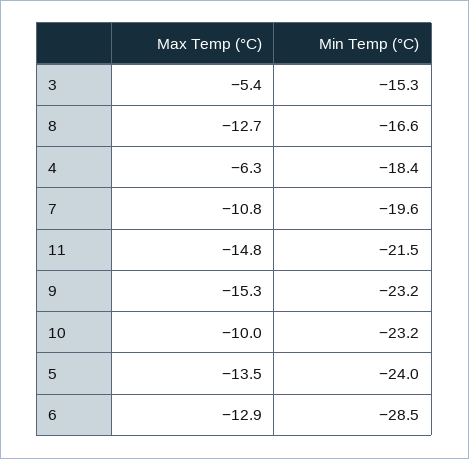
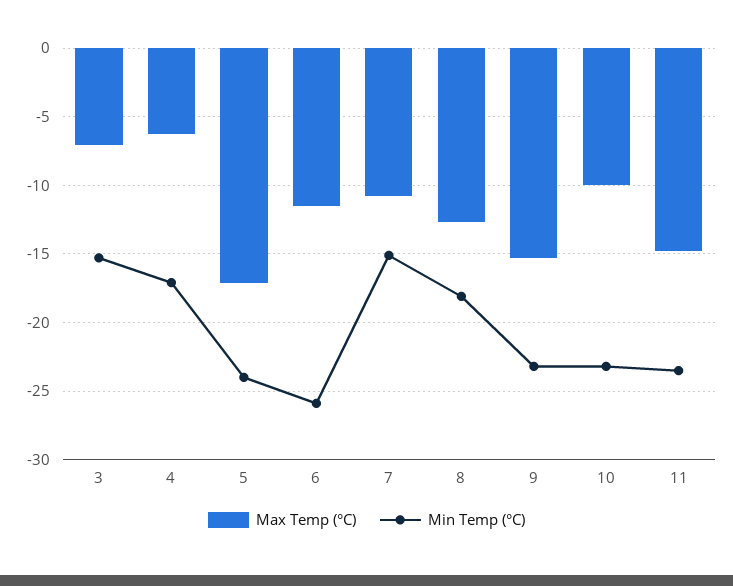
Max Temp (°C), 3: -5.4 -> -7
Min Temp (°C), 8: -16.6 -> -18
Min Temp (°C), 4: -18.4 -> -17
Min Temp (°C), 7: -19.6 -> -15
Min Temp (°C), 11: -21.5 -> -23.5
Max Temp (°C), 5: -13.5 -> -17
Max Temp (°C), 6: -12.9 -> -11.5
Min Temp (°C), 6: -28.5 -> -26

